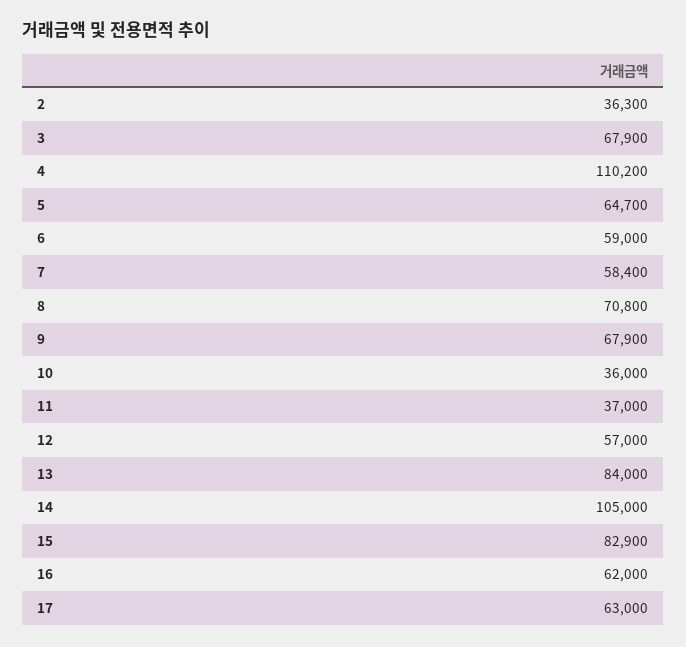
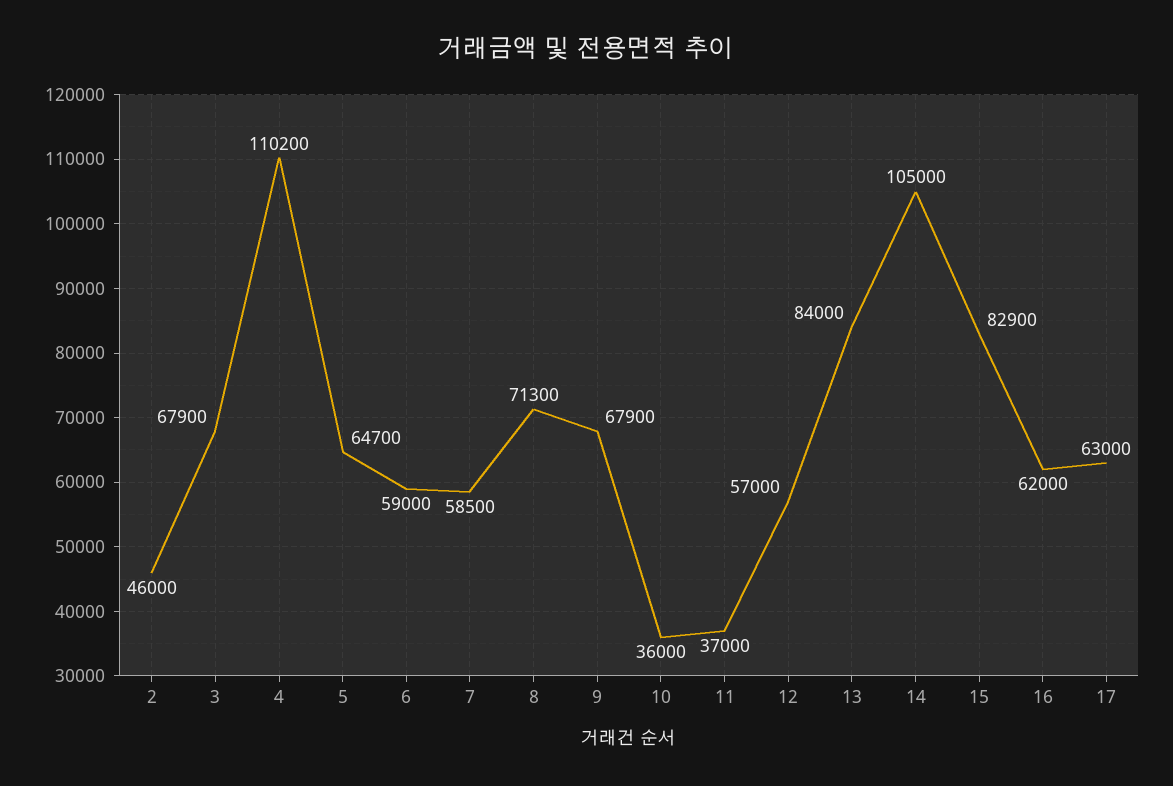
2: 36300 -> 46000
7: 58400 -> 58500
8: 70800 -> 71300

